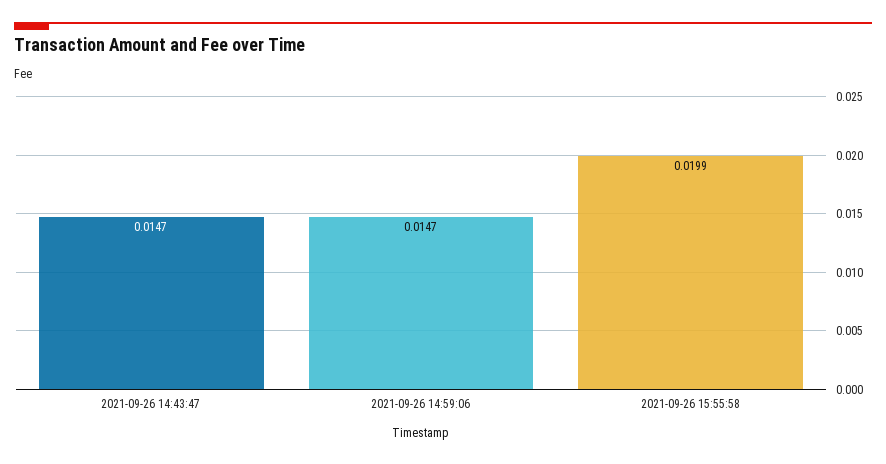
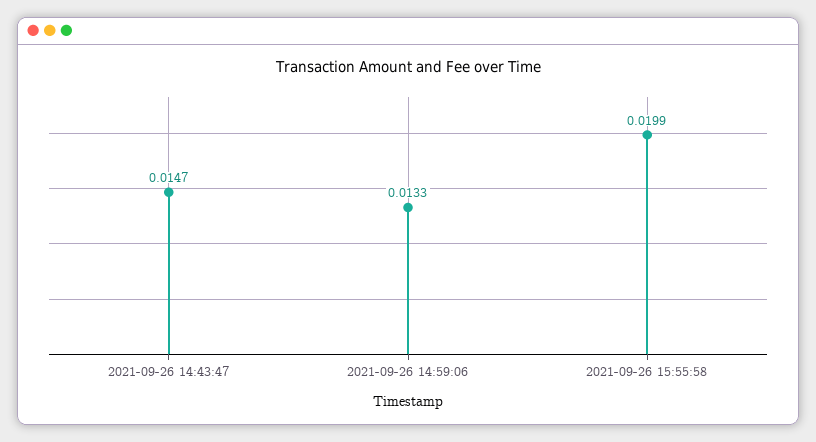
2021-09-26 14:59:06: 0.0147 -> 0.0133

